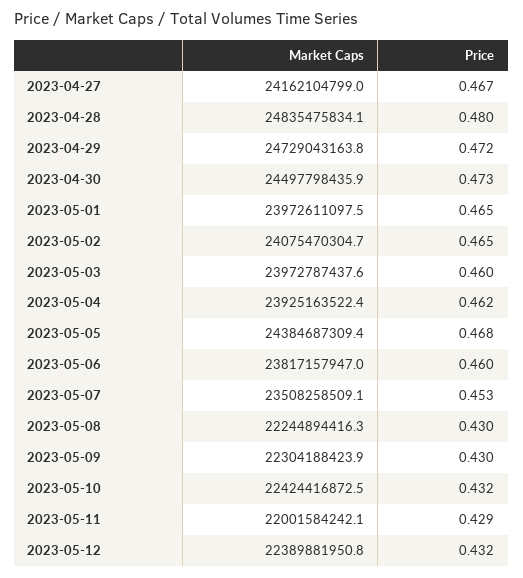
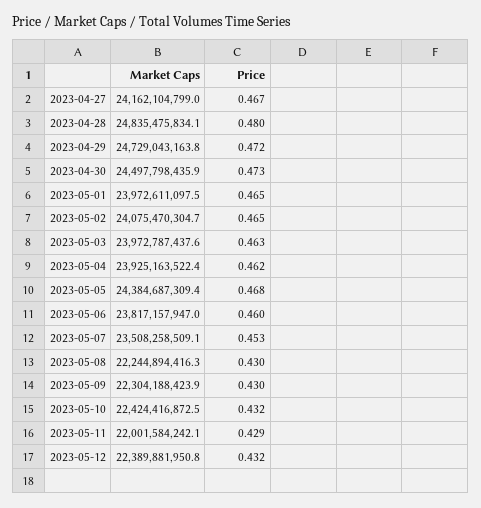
Price, 2023-05-03: 0.46 -> 0.463

